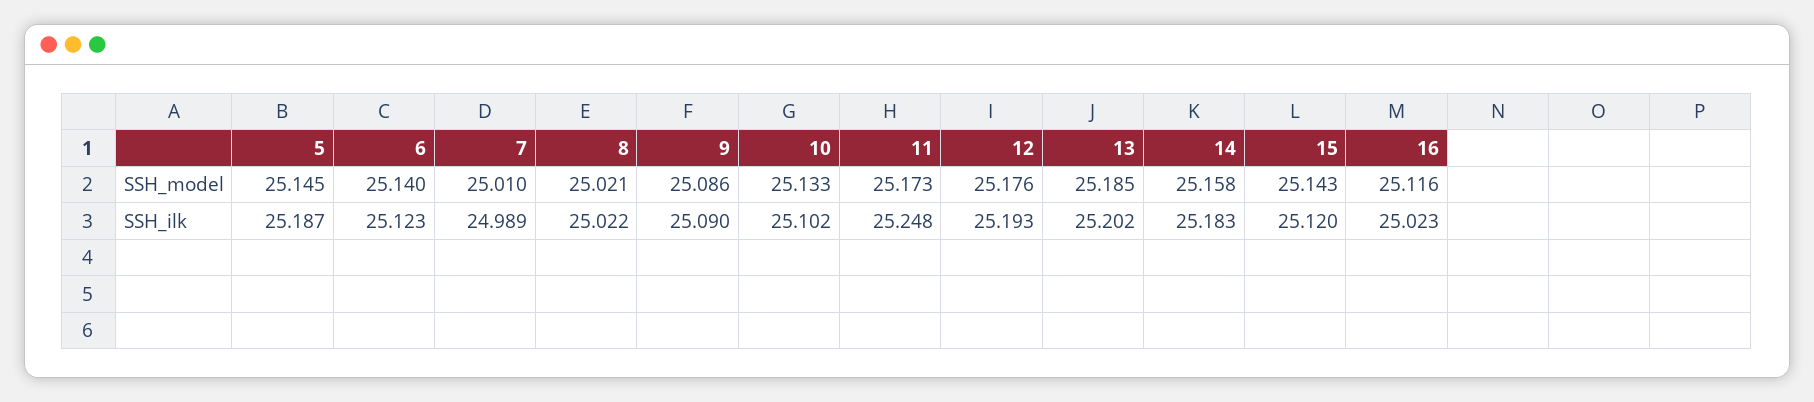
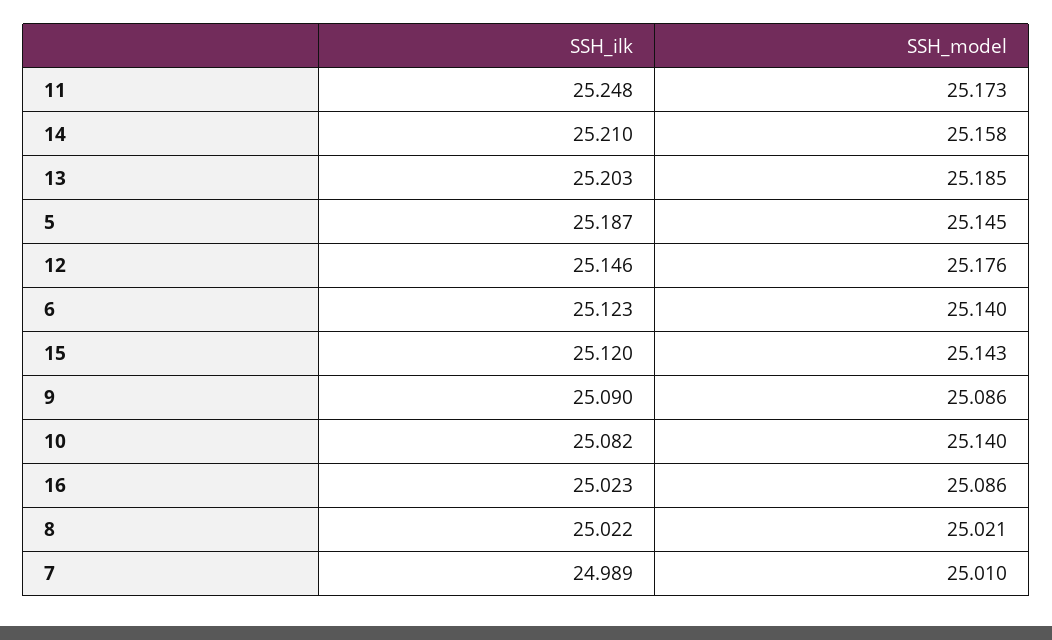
10, SSH_model: 25.133 -> 25.14
16, SSH_model: 25.116 -> 25.086
10, SSH_ilk: 25.102 -> 25.082
12, SSH_ilk: 25.193 -> 25.146
13, SSH_ilk: 25.202 -> 25.203
14, SSH_ilk: 25.183 -> 25.21

